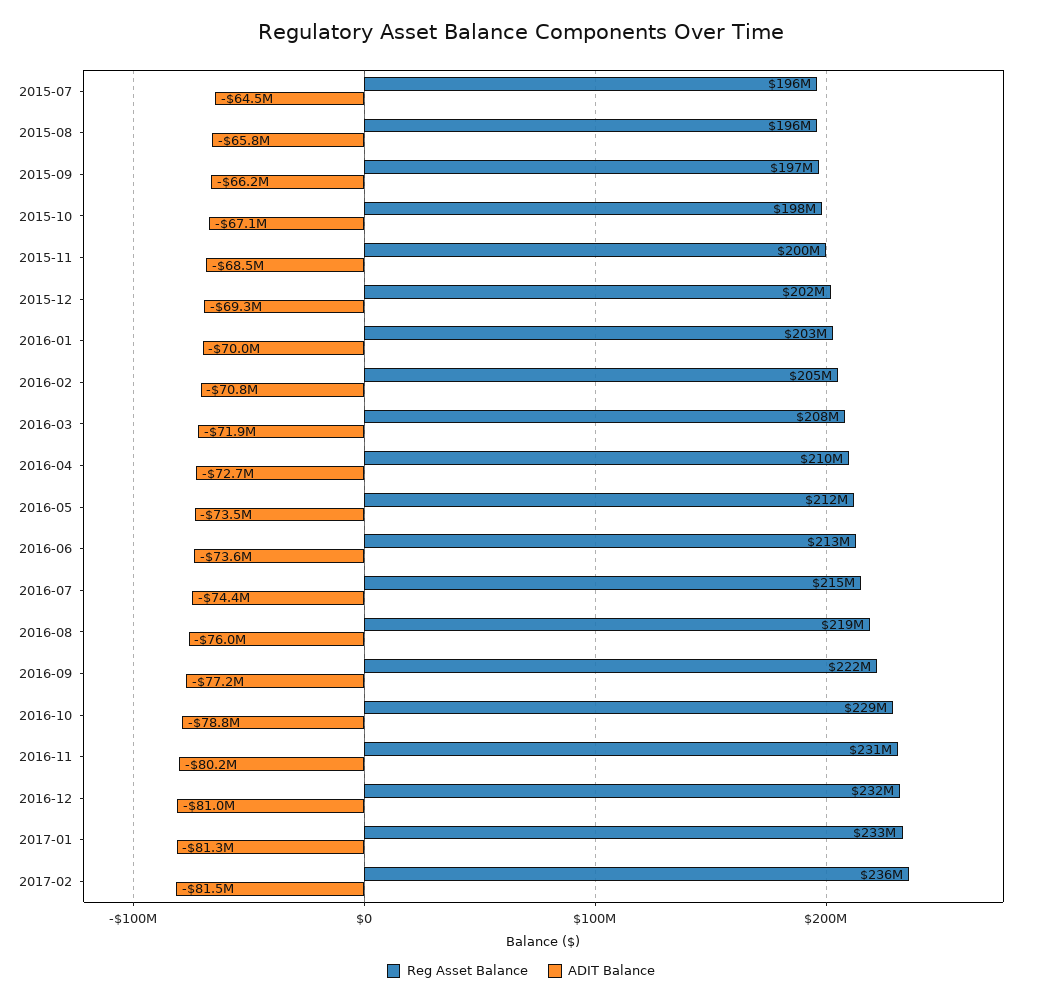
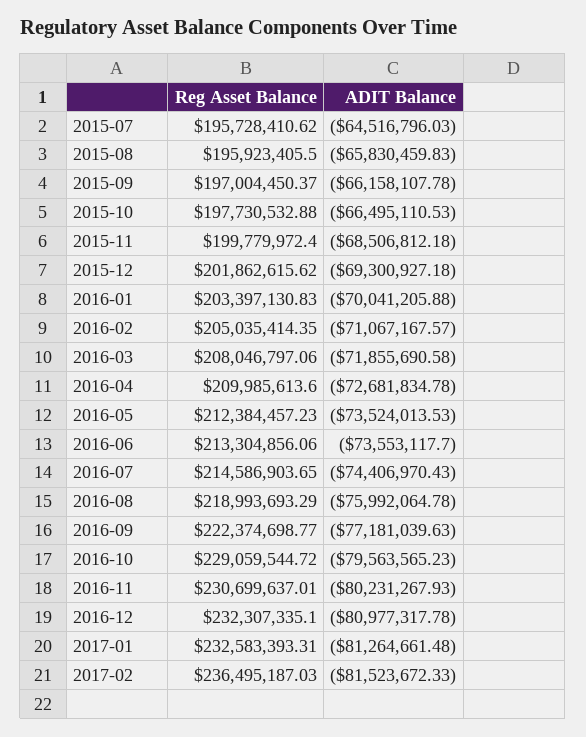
ADIT Balance, 2015-10: -67100000 -> -66495110.53
ADIT Balance, 2016-02: -70800000 -> -71067167.57
ADIT Balance, 2016-10: -78800000 -> -79563565.23

